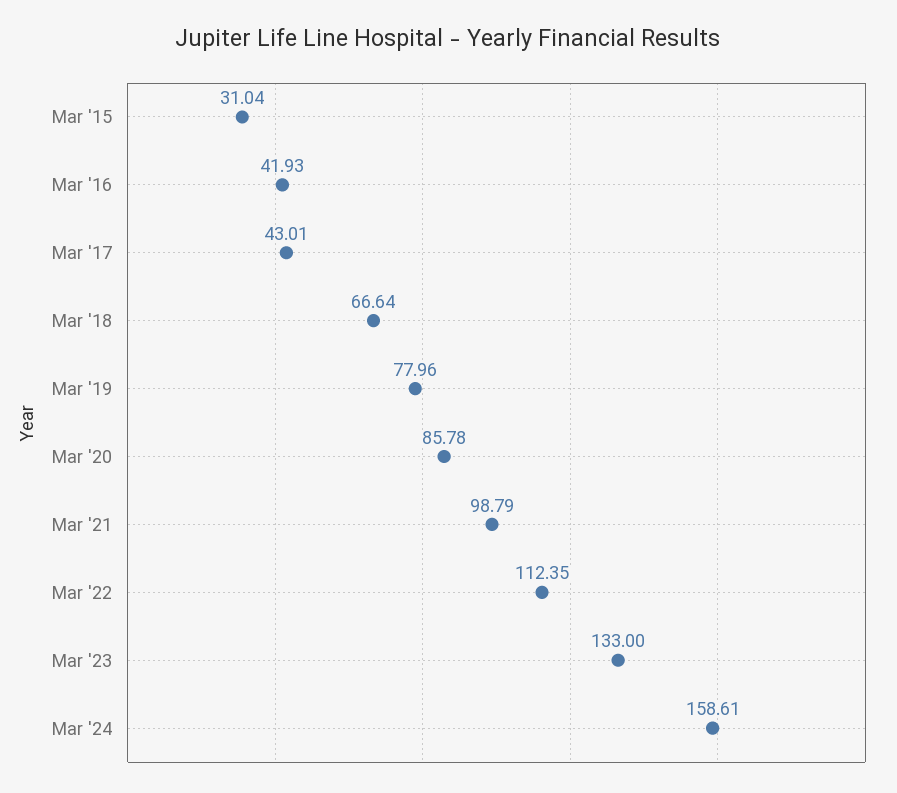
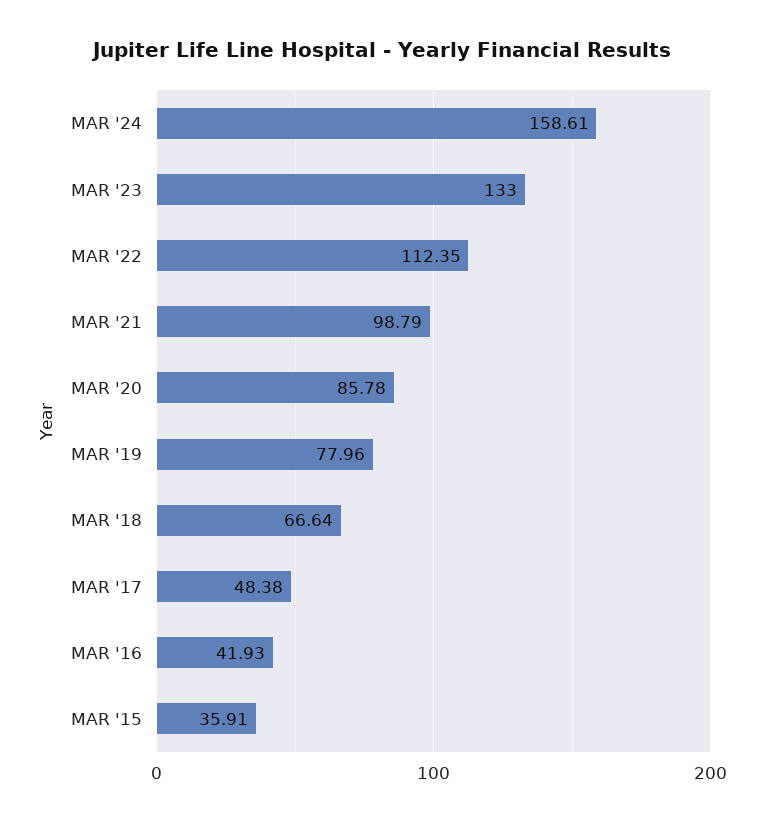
Mar '15: 31.04 -> 35.91
Mar '17: 43.01 -> 48.38

